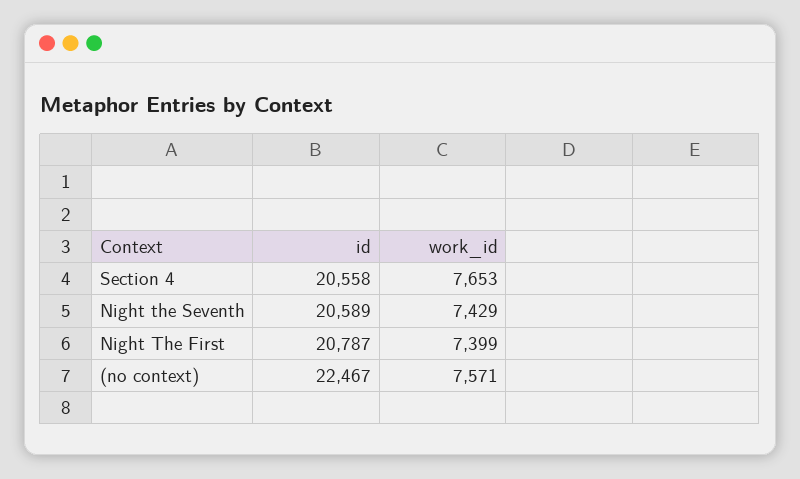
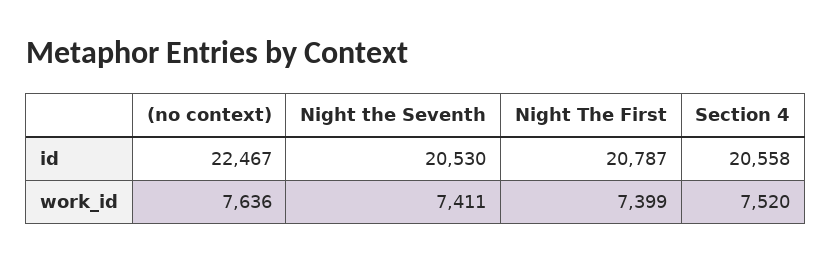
work_id, Section 4: 7653 -> 7520
id, Night the Seventh: 20589 -> 20530
work_id, Night the Seventh: 7429 -> 7411
work_id, (no context): 7571 -> 7636

